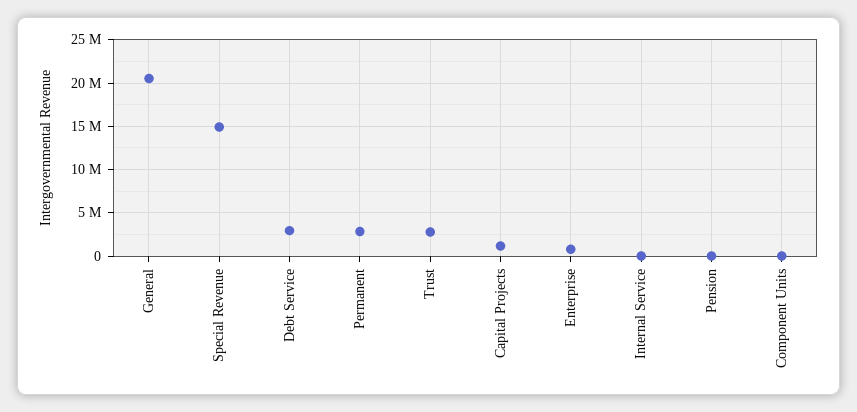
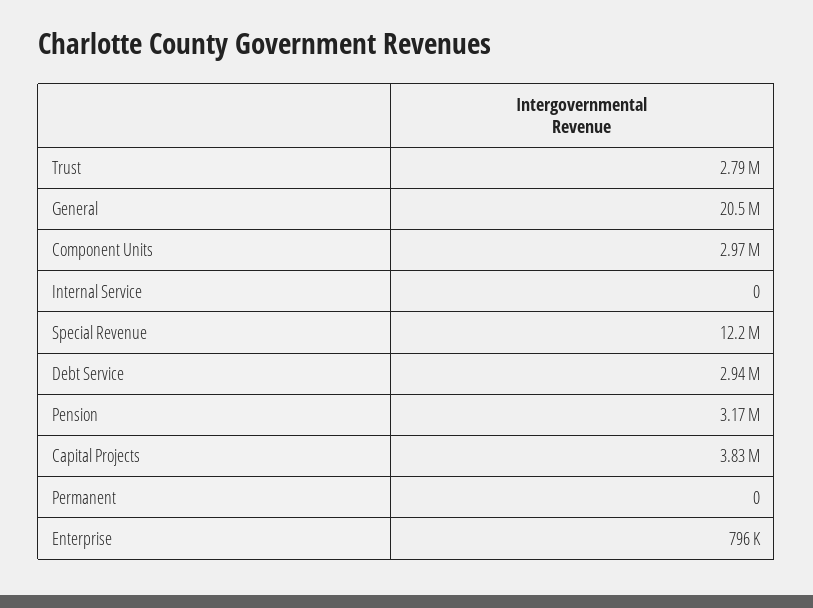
Special Revenue: 15000000 -> 12200000
Permanent: 3000000 -> 0
Capital Projects: 1000000 -> 3830000
Pension: 0 -> 3170000
Component Units: 0 -> 2970000

